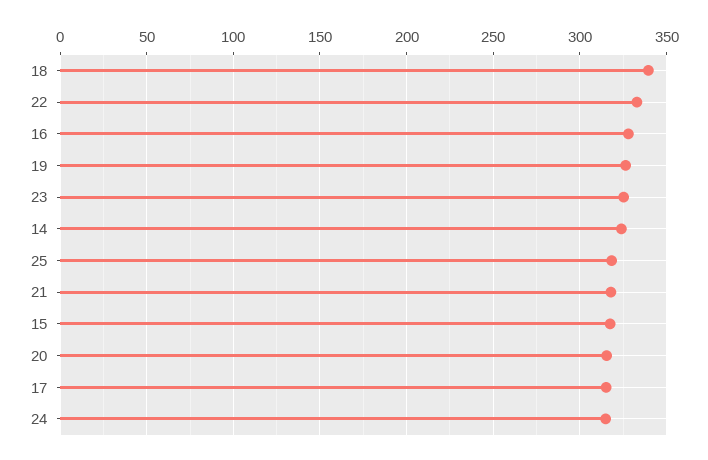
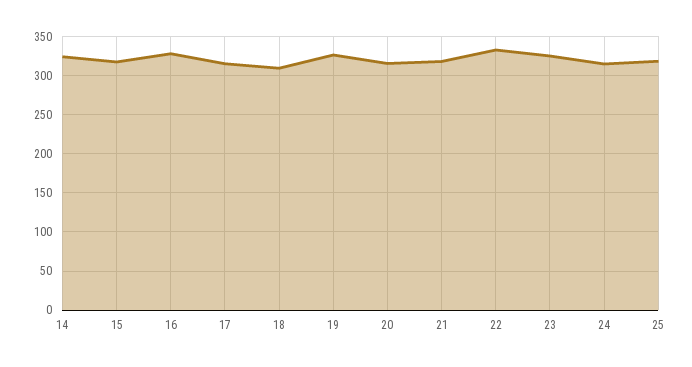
18: 340 -> 310

